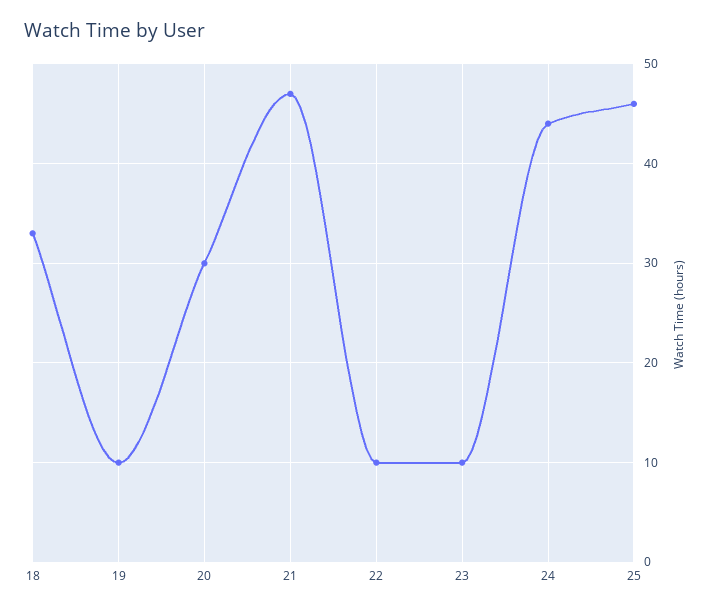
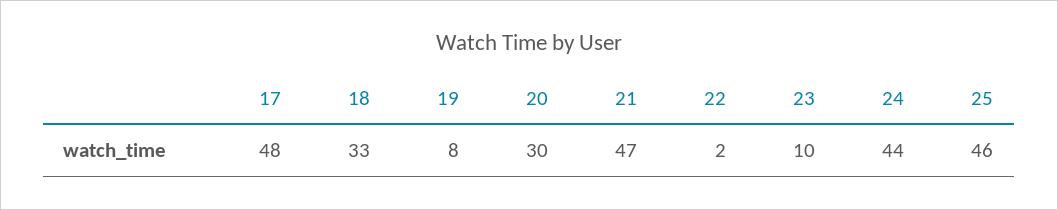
19: 10 -> 8
22: 10 -> 2
17: none -> 48

